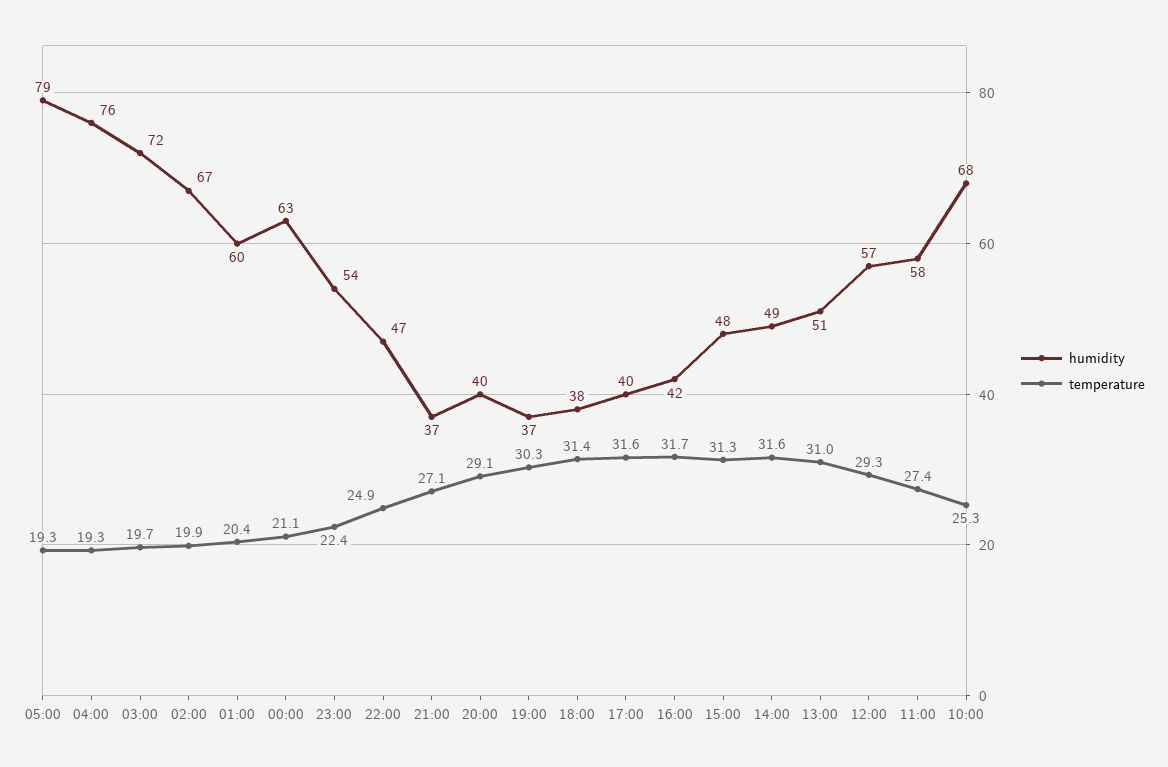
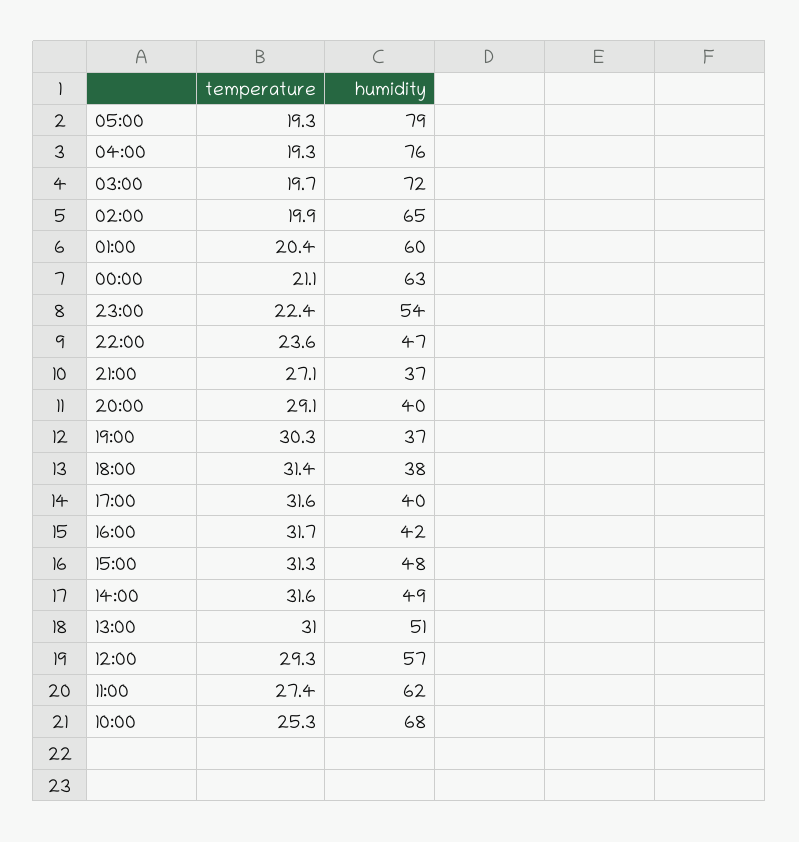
humidity, 02:00: 67 -> 65
temperature, 22:00: 24.9 -> 23.6
humidity, 11:00: 58 -> 62

